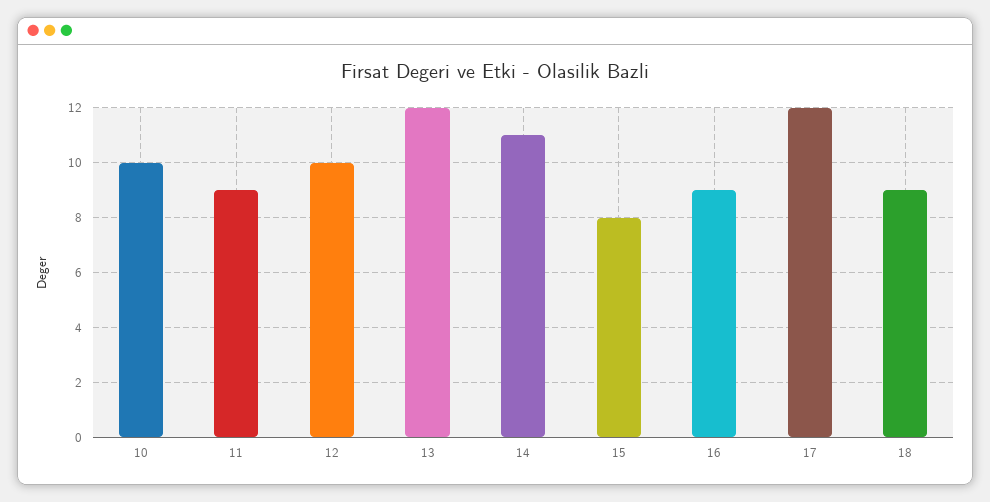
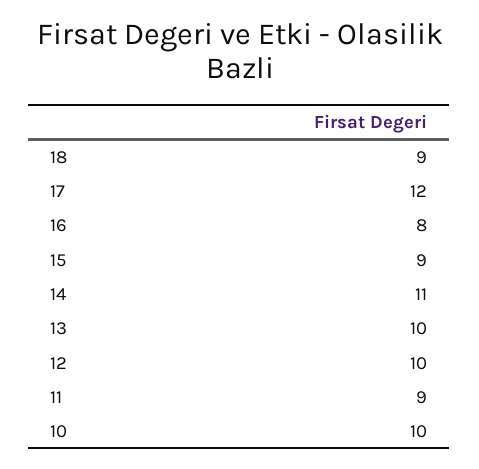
13: 12 -> 10
15: 8 -> 9
16: 9 -> 8

